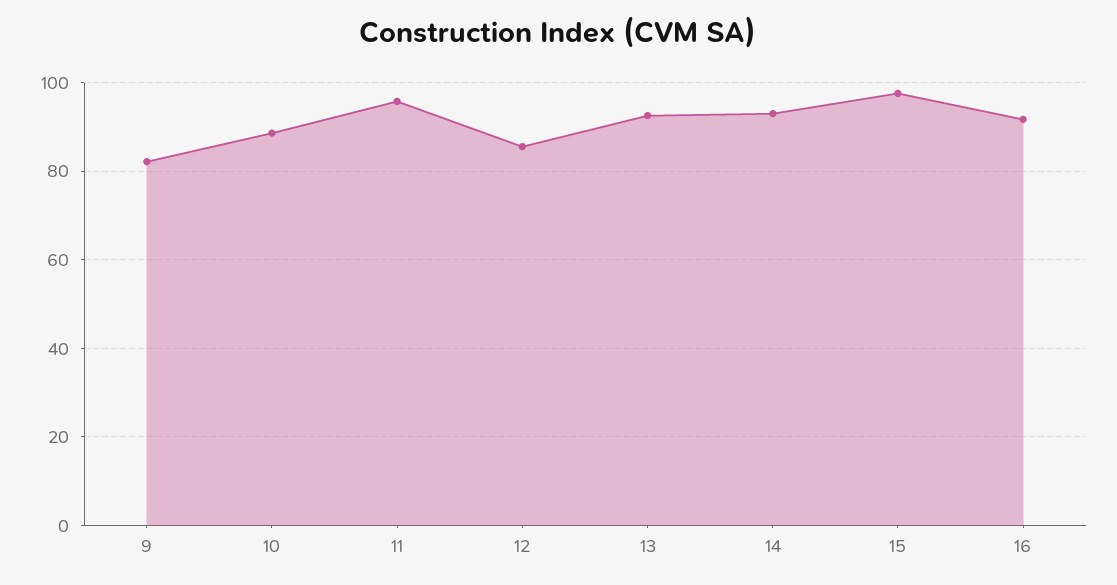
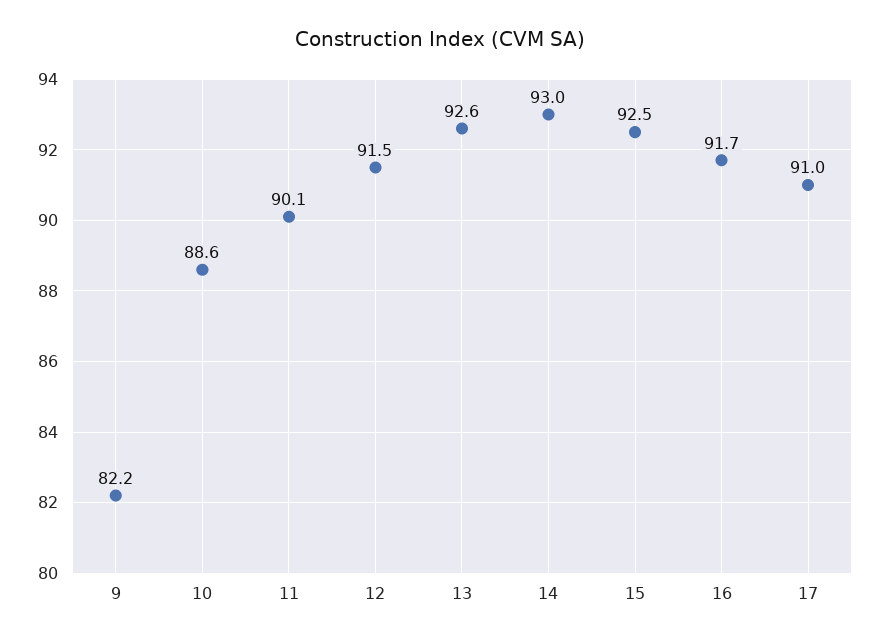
11: 96 -> 90.1
12: 86 -> 91.5
15: 98 -> 92.5
17: none -> 91

